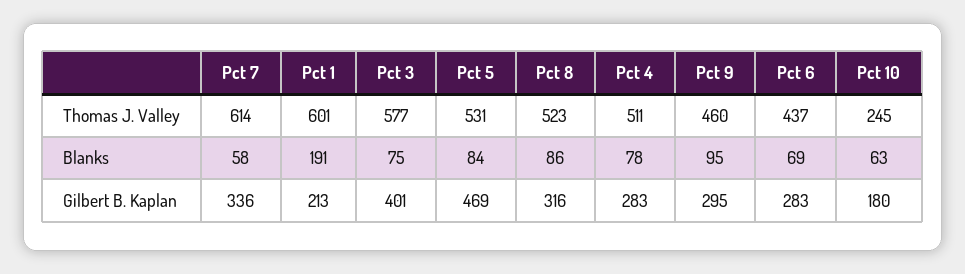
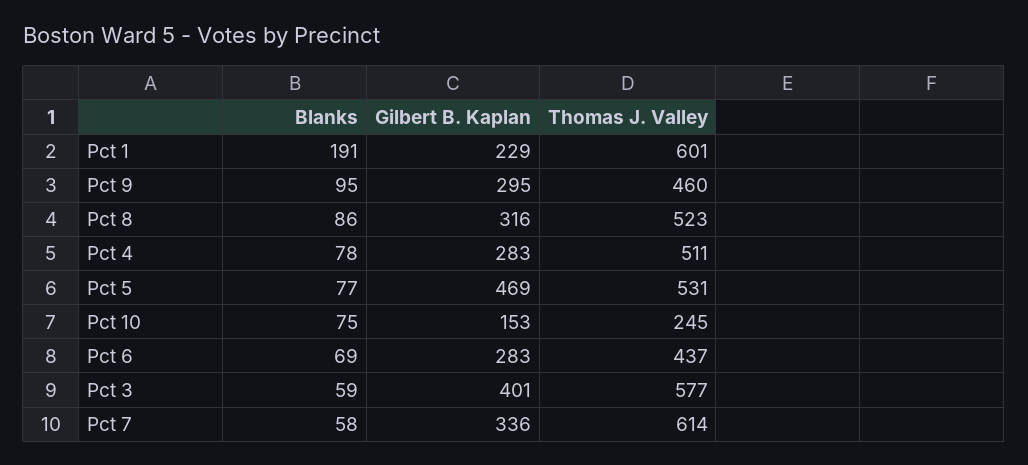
Pct 3, Blanks: 75 -> 59
Pct 5, Blanks: 84 -> 77
Pct 10, Blanks: 63 -> 75
Pct 1, Gilbert B. Kaplan: 213 -> 229
Pct 10, Gilbert B. Kaplan: 180 -> 153

